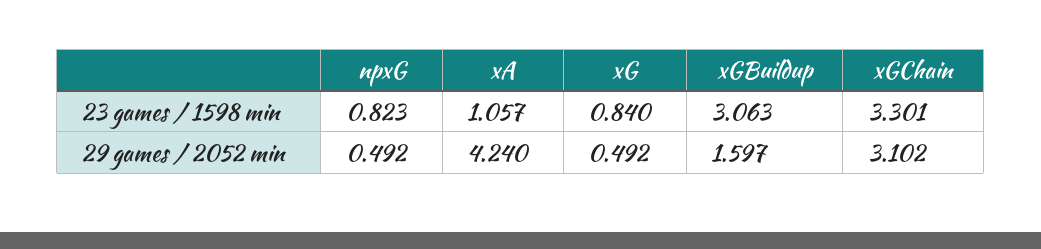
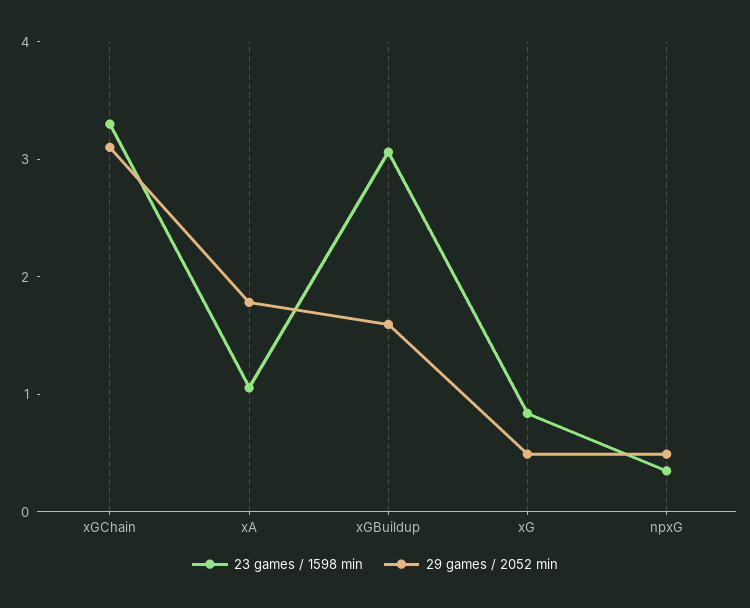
23 games / 1598 min, npxG: 0.823 -> 0.4
29 games / 2052 min, xA: 4.24 -> 1.8

